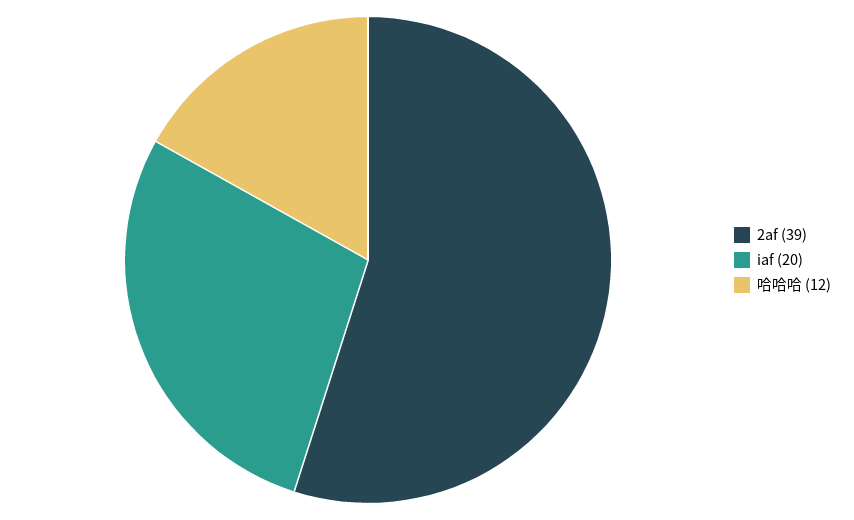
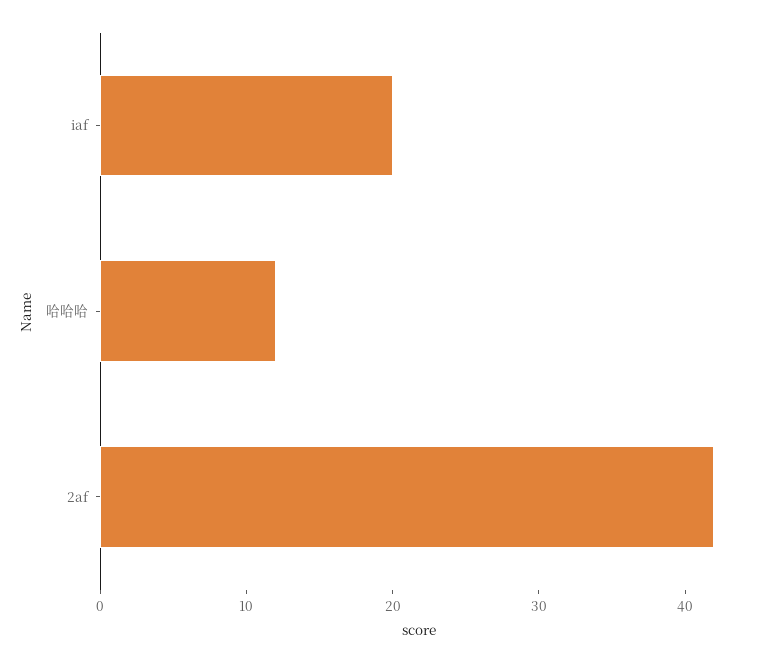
2af: 39 -> 42

